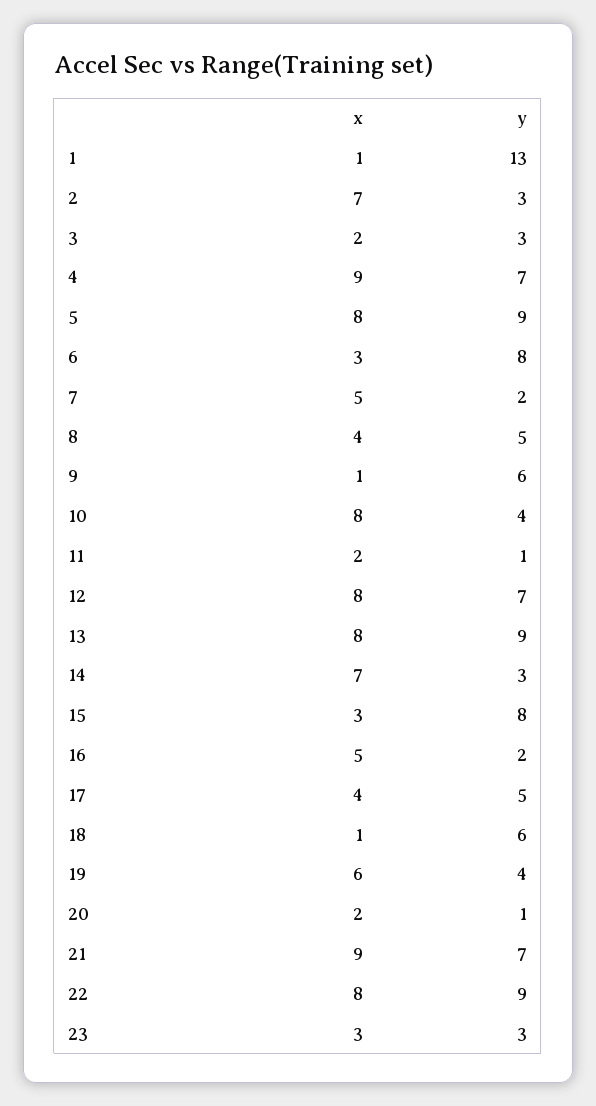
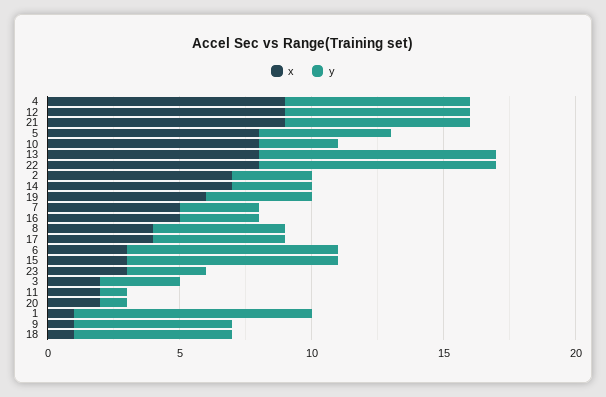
y, 1: 13 -> 9
y, 5: 9 -> 5
y, 7: 2 -> 3
y, 10: 4 -> 3
x, 12: 8 -> 9
y, 16: 2 -> 3

